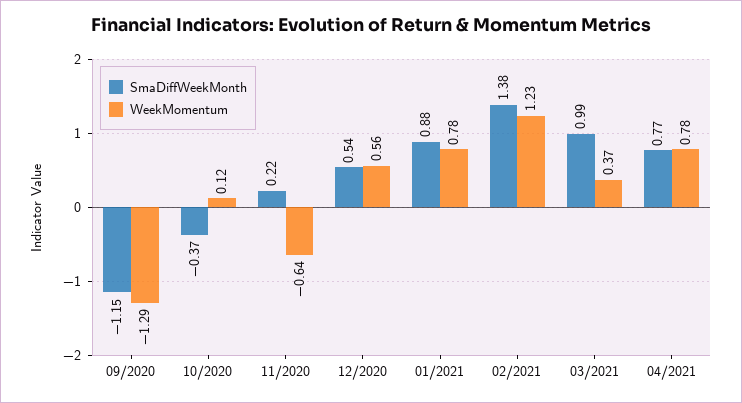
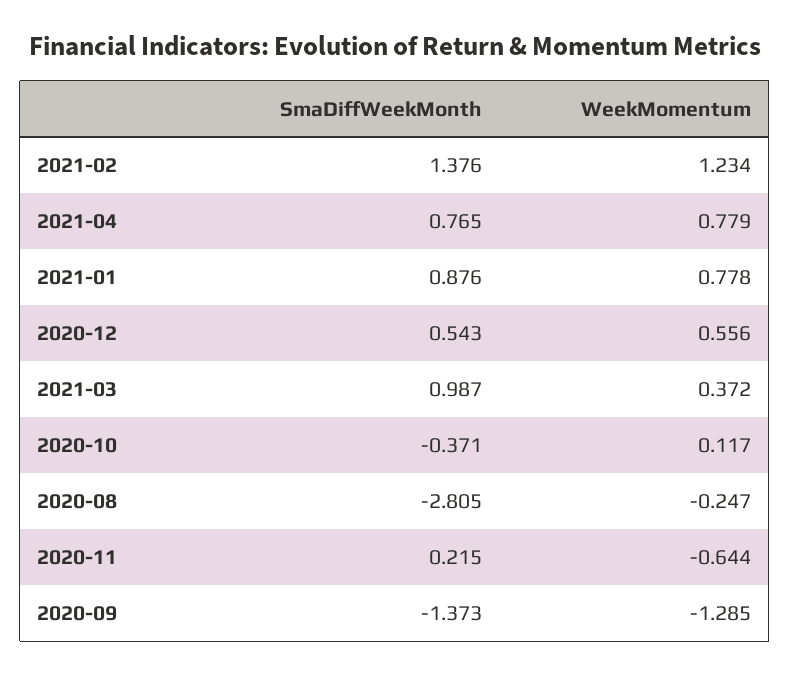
SmaDiffWeekMonth, 09/2020: -1.15 -> -1.373
SmaDiffWeekMonth, 2020-08: none -> -2.805
WeekMomentum, 2020-08: none -> -0.247

